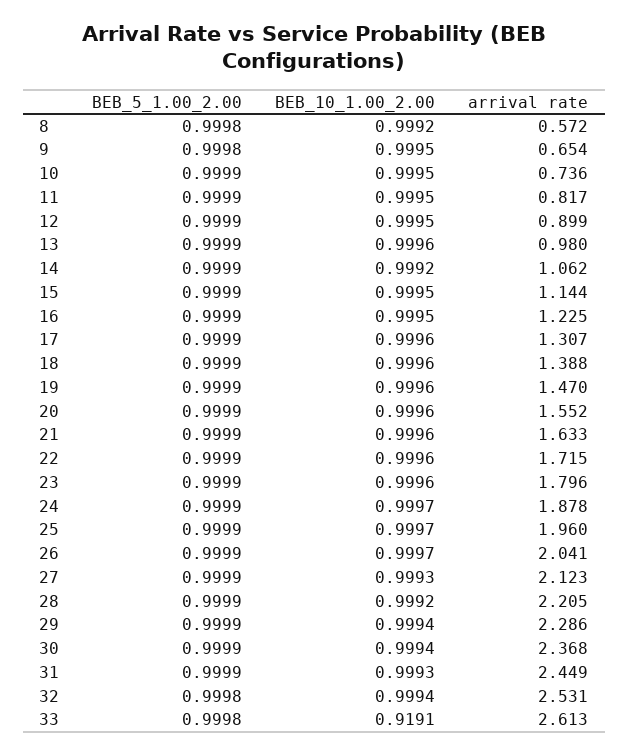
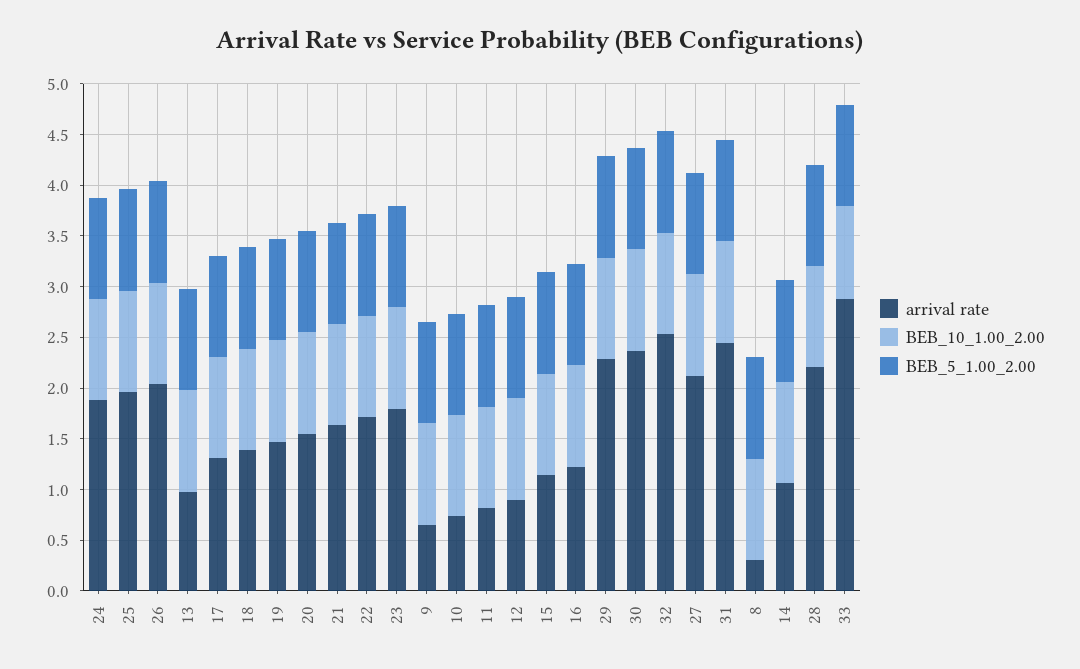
arrival rate, 8: 0.572 -> 0.3
arrival rate, 33: 2.613 -> 2.9

